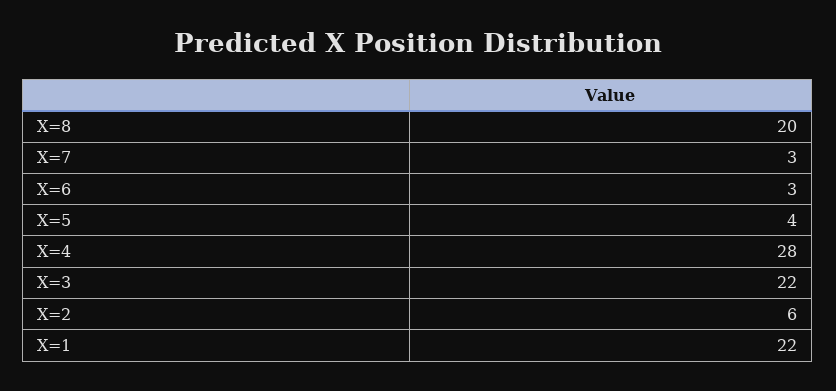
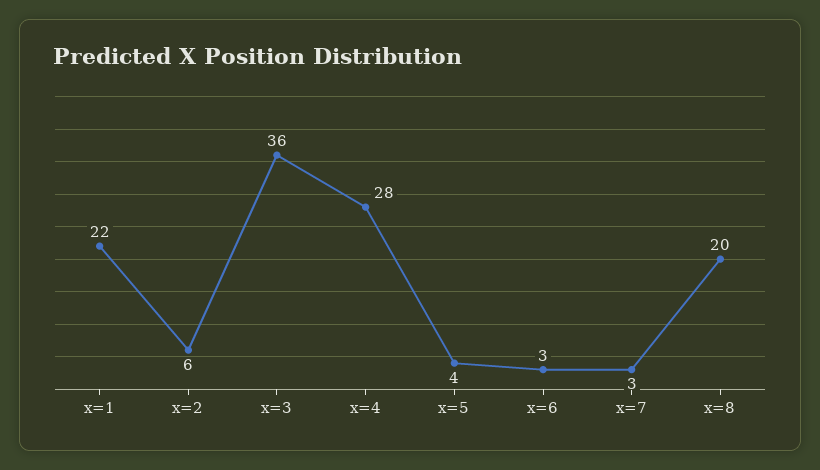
X=3: 22 -> 36

